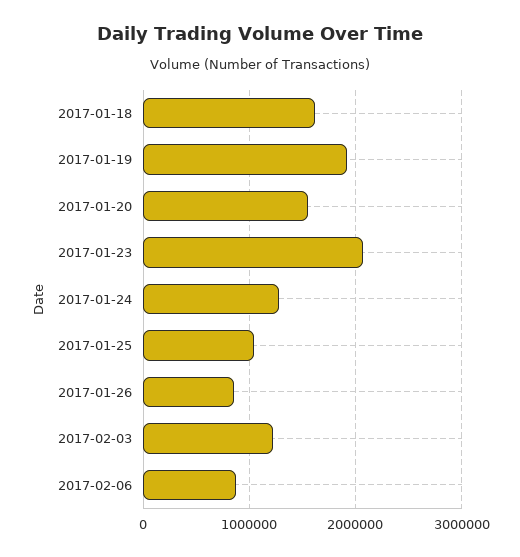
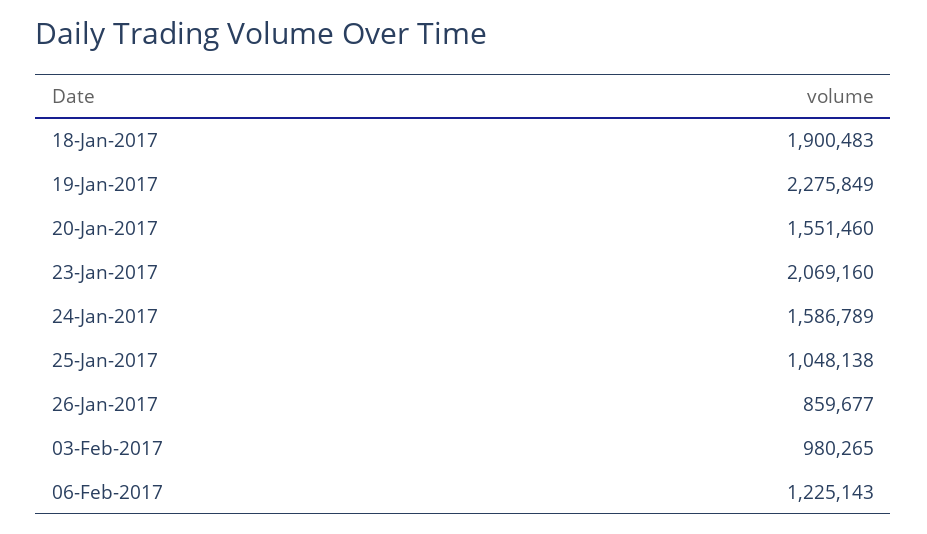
2017-01-18: 1600000 -> 1900483
2017-01-19: 1900000 -> 2275849
2017-01-24: 1300000 -> 1586789
2017-02-03: 1200000 -> 980265
2017-02-06: 900000 -> 1225143

